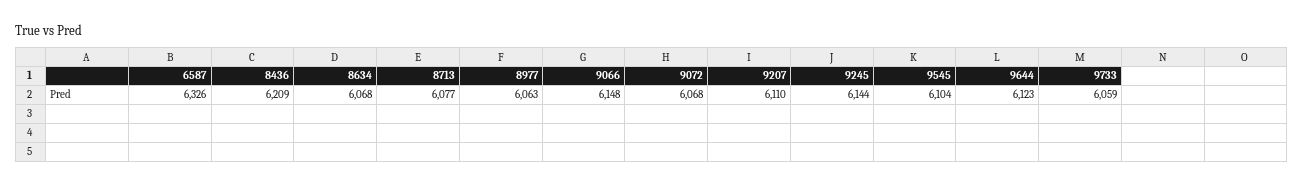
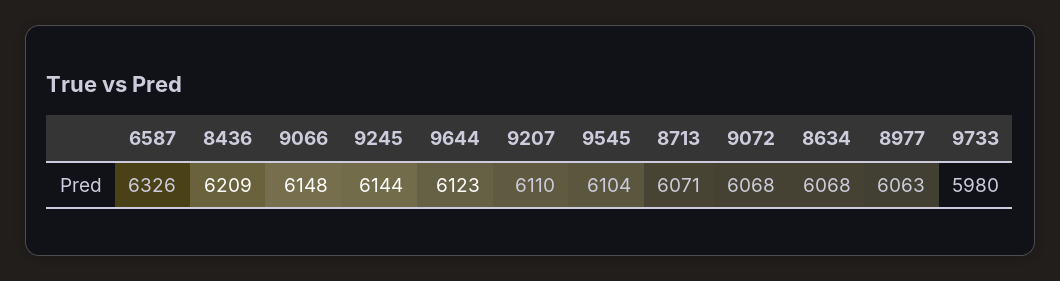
8713: 6077 -> 6071
9733: 6059 -> 5980

